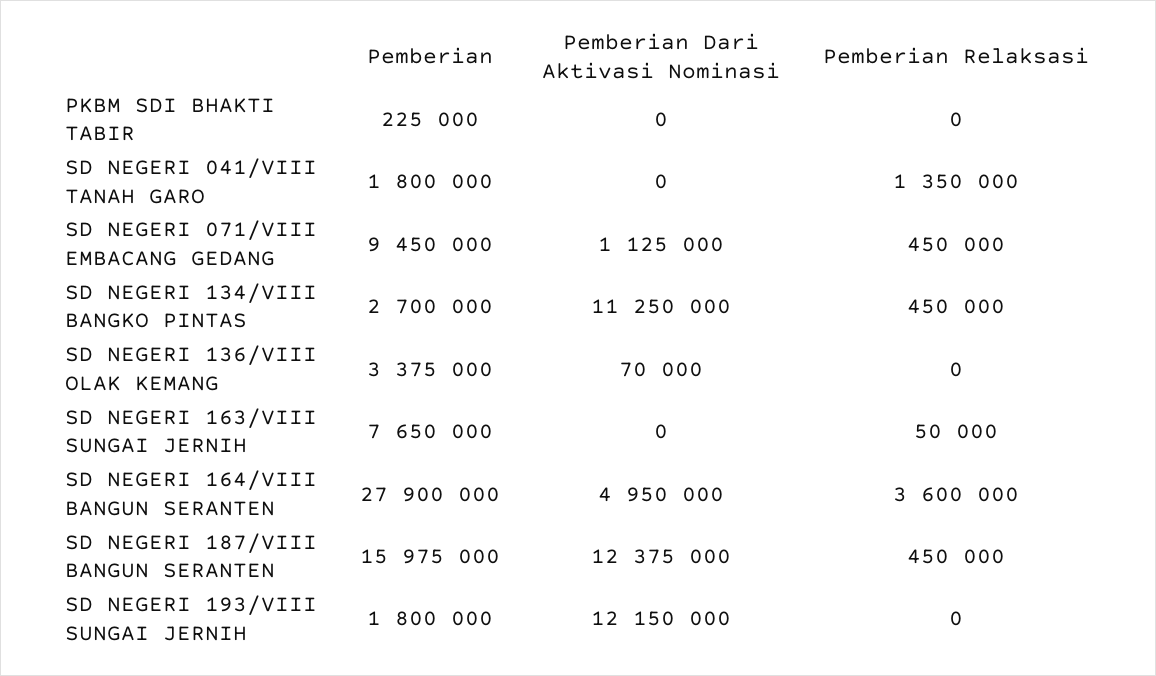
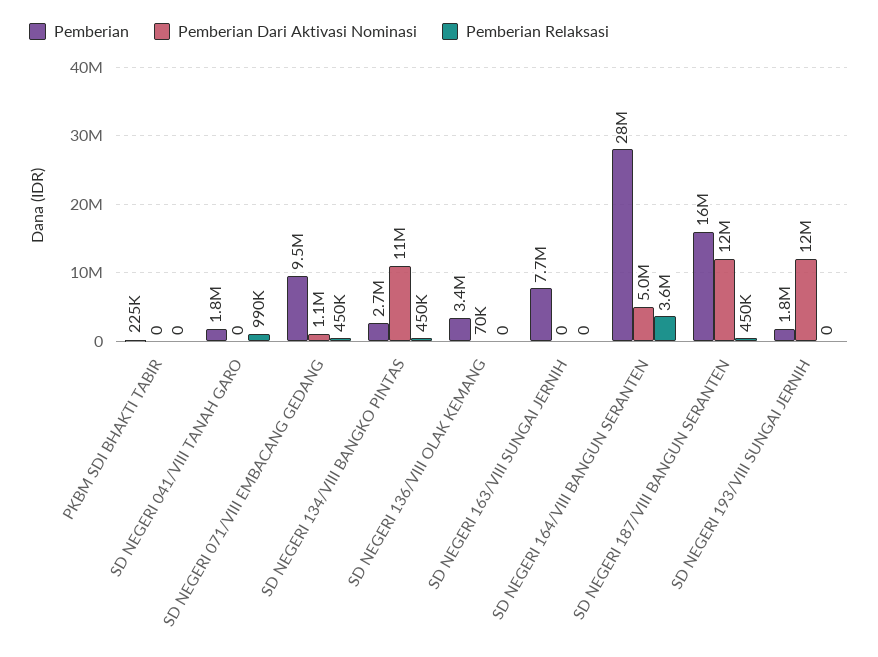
Pemberian Relaksasi, SD NEGERI 041/VIII TANAH GARO: 1350000 -> 990000
Pemberian Relaksasi, SD NEGERI 163/VIII SUNGAI JERNIH: 50000 -> 0

